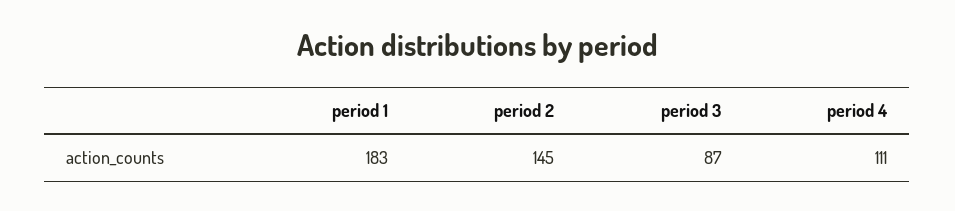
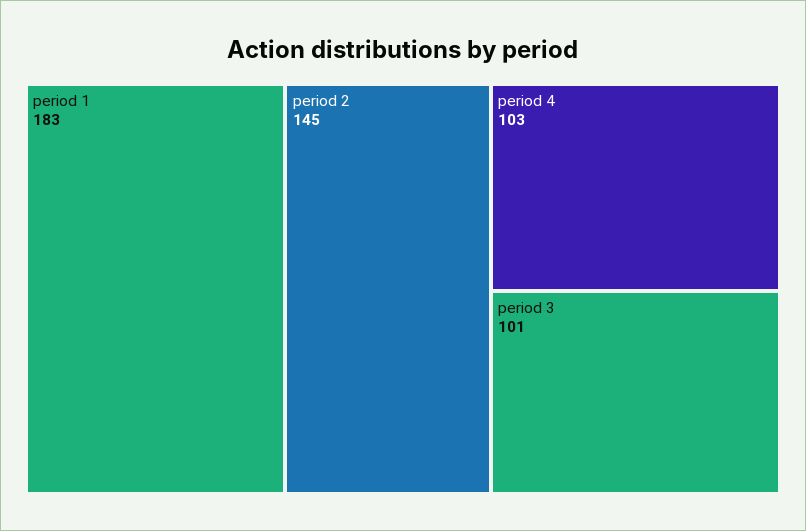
period 3: 87 -> 101
period 4: 111 -> 103

